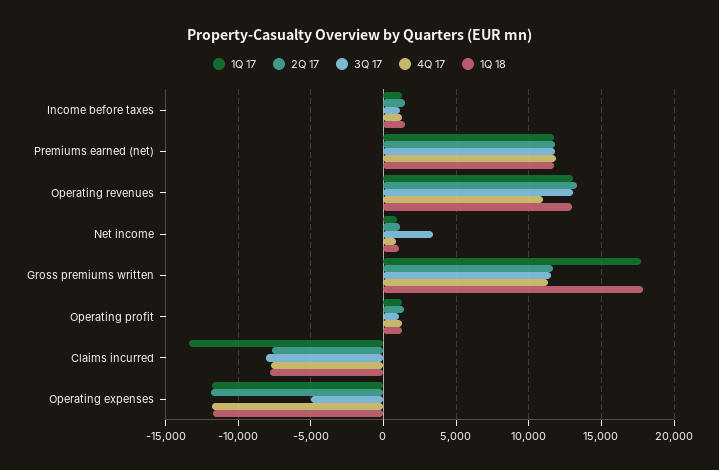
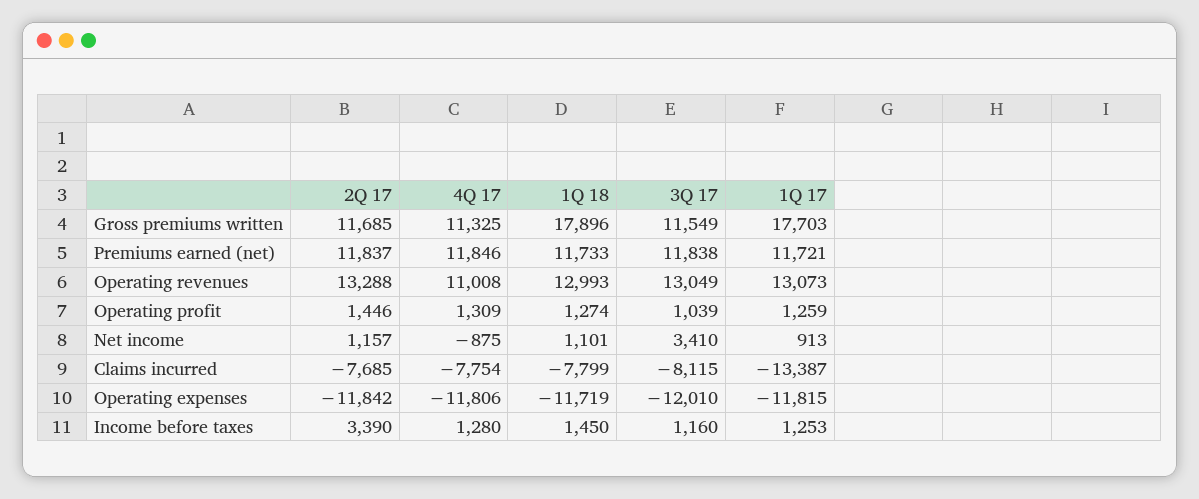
2Q 17, Income before taxes: 1500 -> 3390
4Q 17, Net income: 1000 -> -875
3Q 17, Operating expenses: -5000 -> -12010

